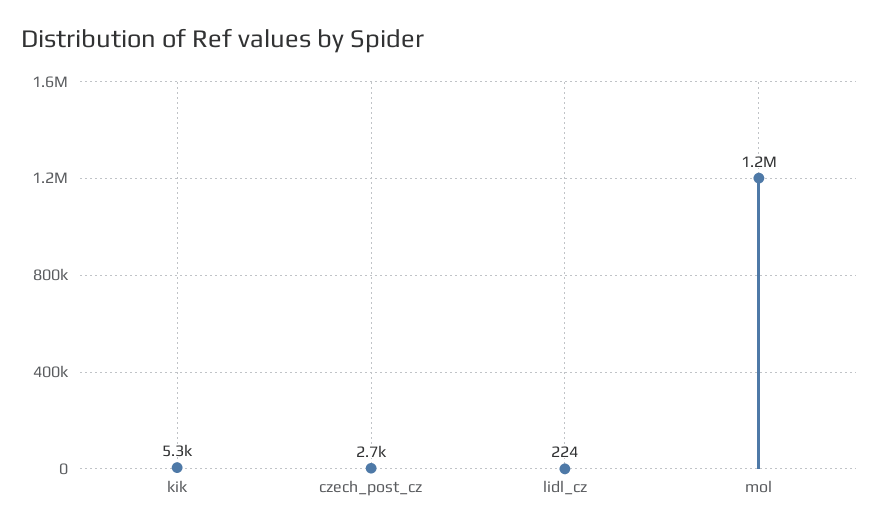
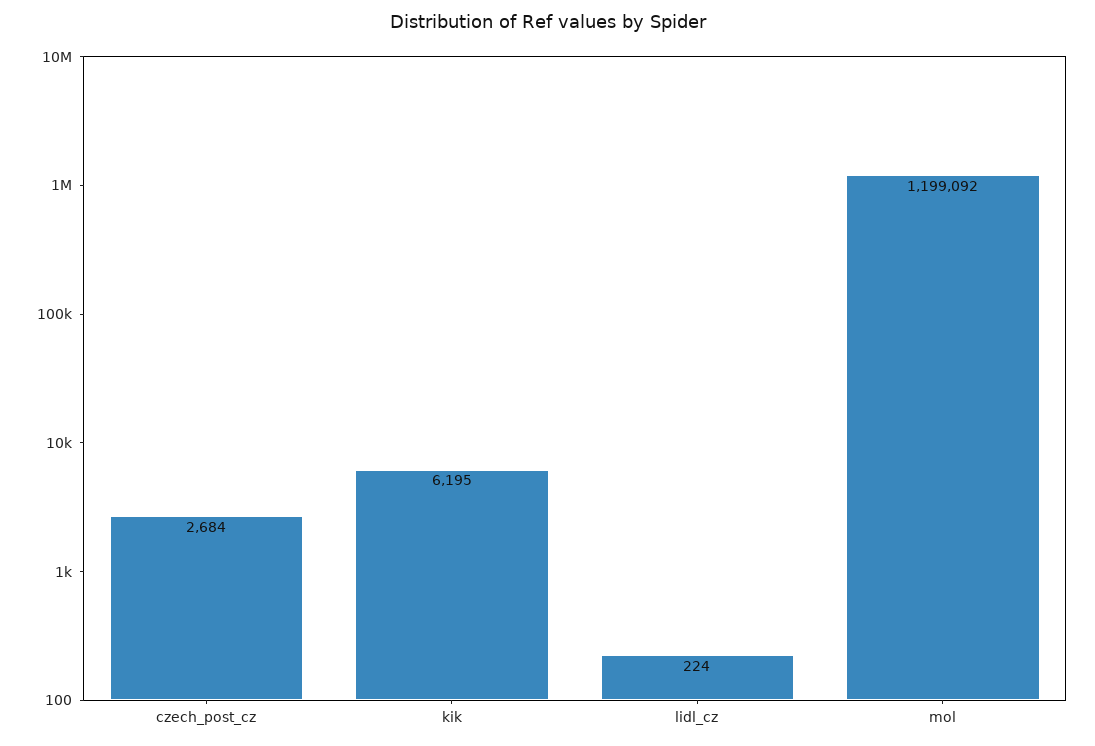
kik: 5300 -> 6195

